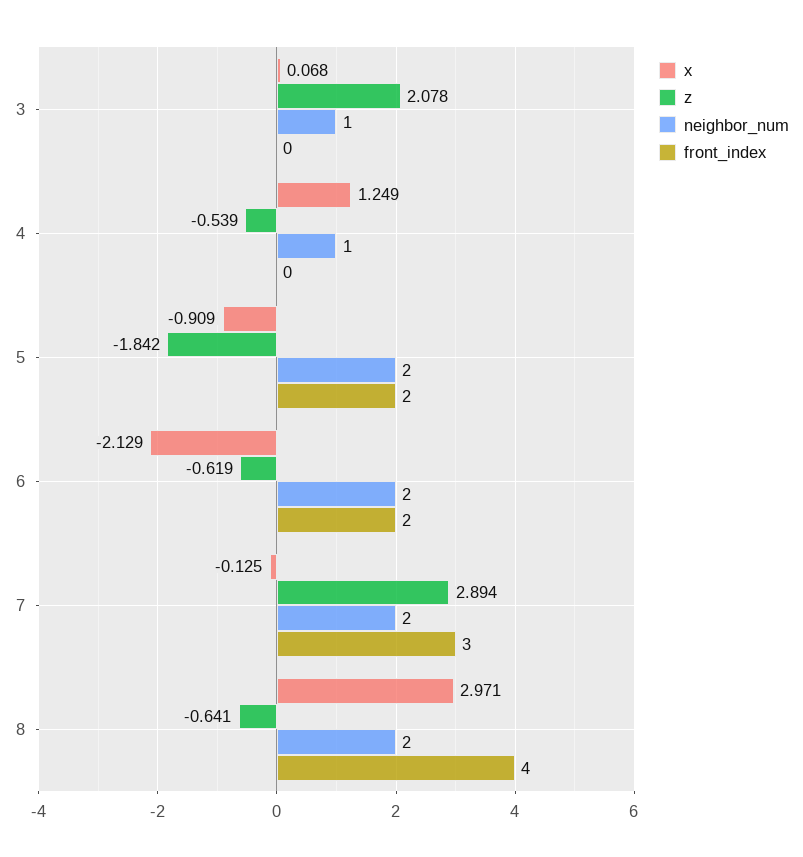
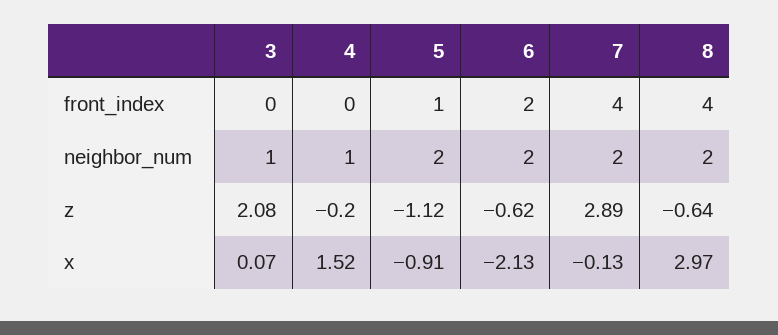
x, 4: 1.249 -> 1.52
z, 4: -0.539 -> -0.2
z, 5: -1.842 -> -1.12
front_index, 5: 2 -> 1
front_index, 7: 3 -> 4

